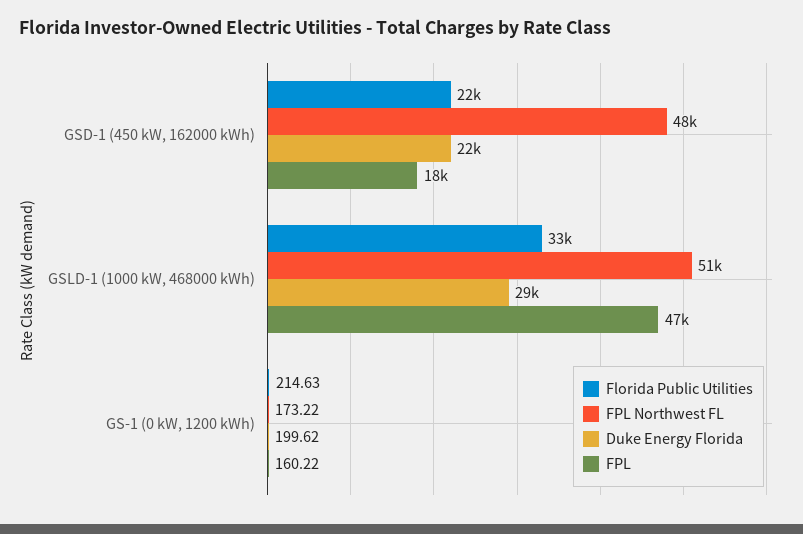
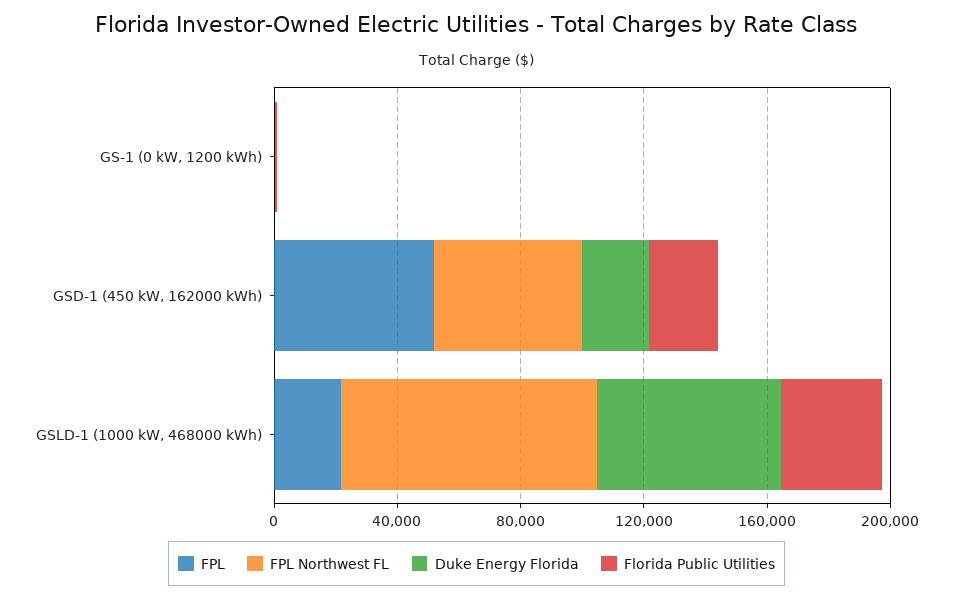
FPL, GSD-1 (450 kW, 162000 kWh): 18000 -> 50000
FPL Northwest FL, GSLD-1 (1000 kW, 468000 kWh): 51000 -> 80000
Duke Energy Florida, GSLD-1 (1000 kW, 468000 kWh): 29000 -> 60000
FPL, GSLD-1 (1000 kW, 468000 kWh): 47000 -> 20000

